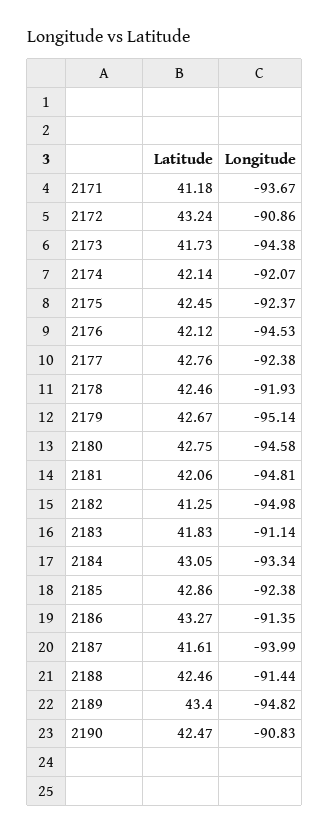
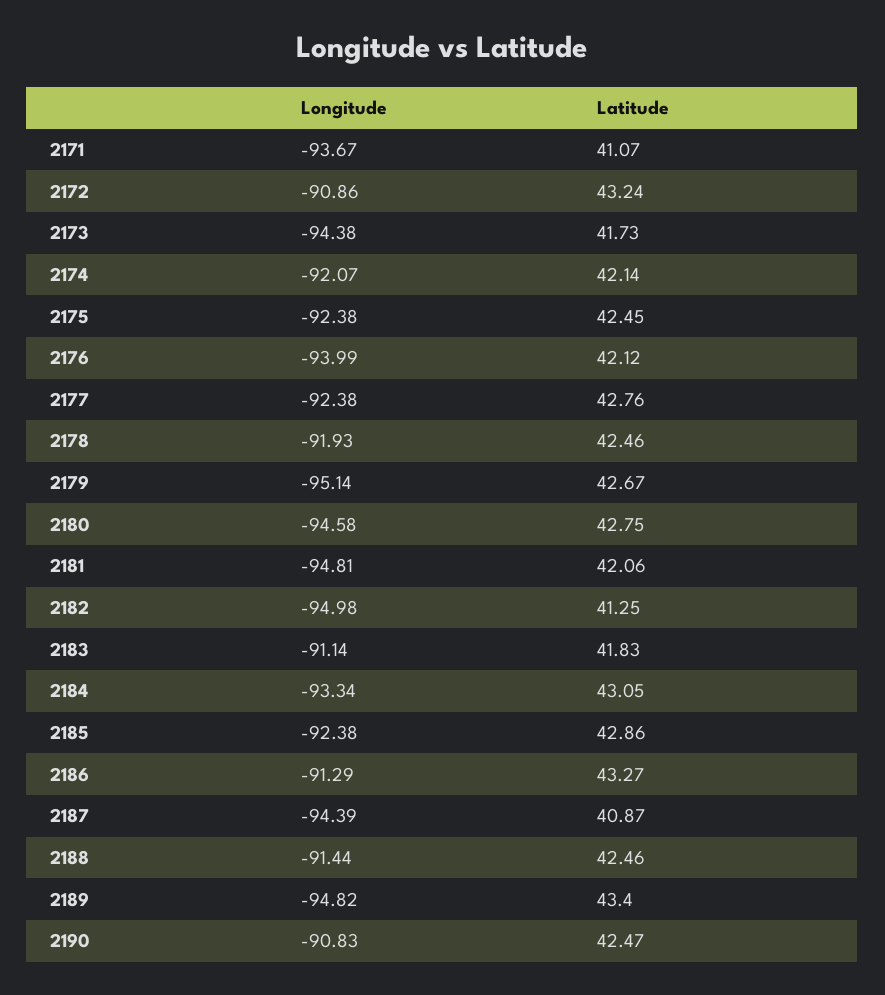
Latitude, 2171: 41.18 -> 41.07
Longitude, 2175: -92.37 -> -92.38
Longitude, 2176: -94.53 -> -93.99
Longitude, 2186: -91.35 -> -91.29
Latitude, 2187: 41.61 -> 40.87
Longitude, 2187: -93.99 -> -94.39

